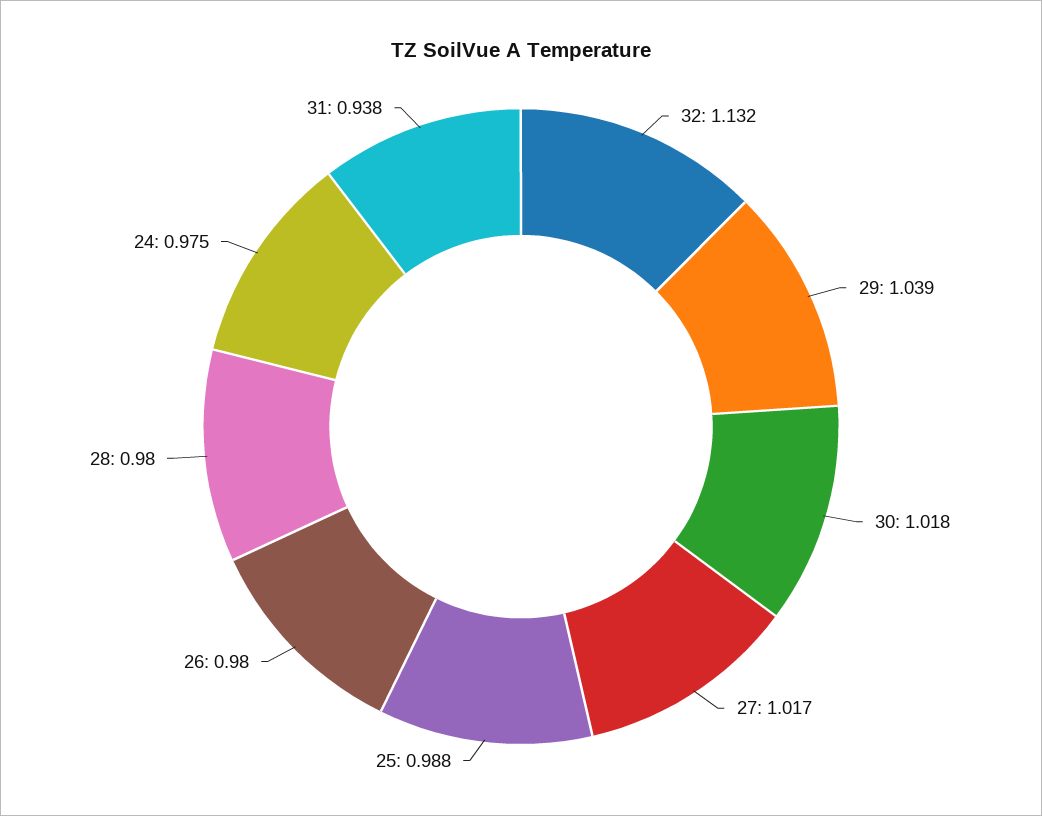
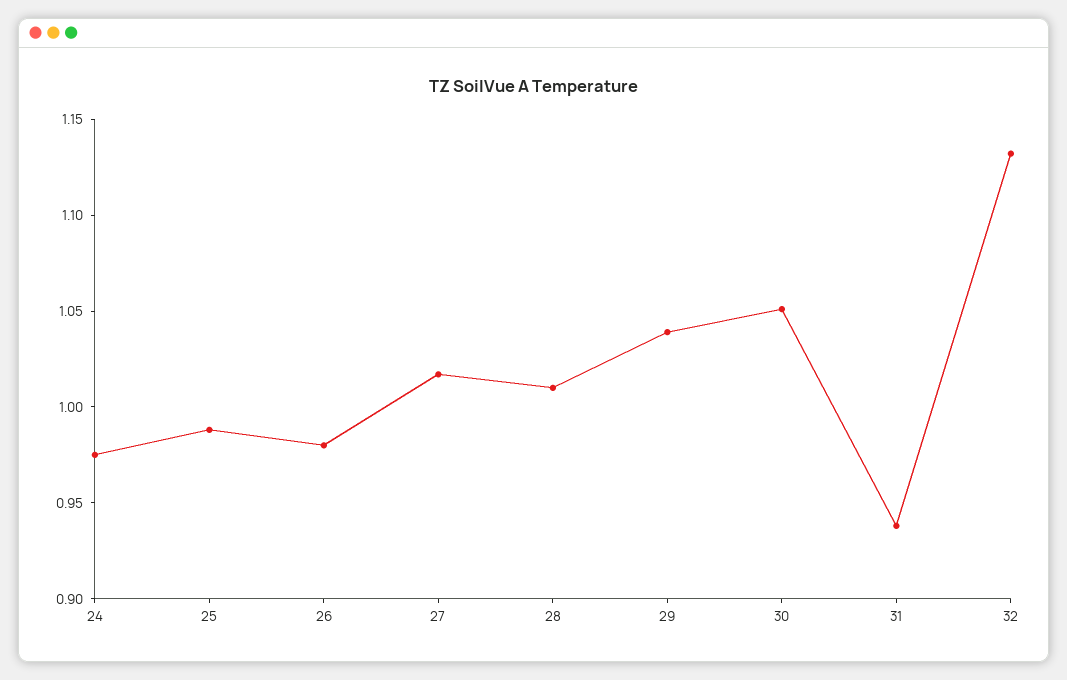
30: 1.018 -> 1.05
28: 0.98 -> 1.01

